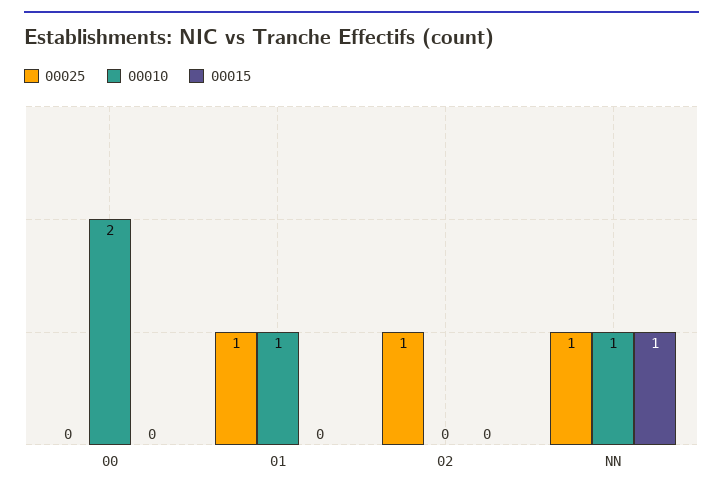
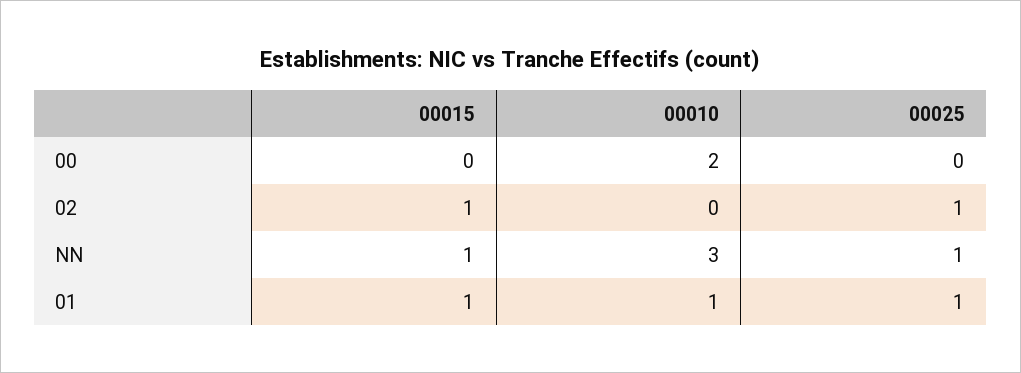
00015, 01: 0 -> 1
00015, 02: 0 -> 1
00010, NN: 1 -> 3

